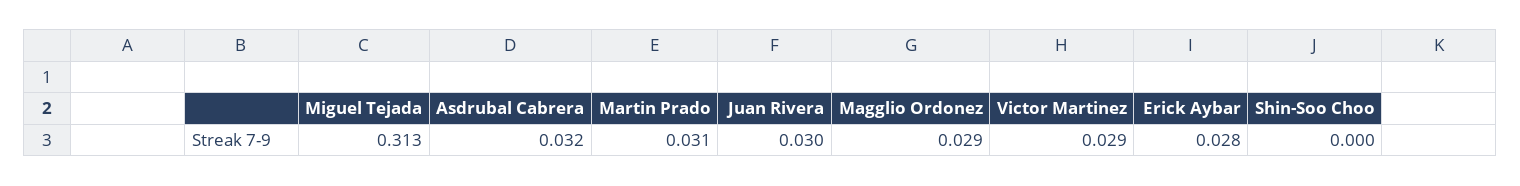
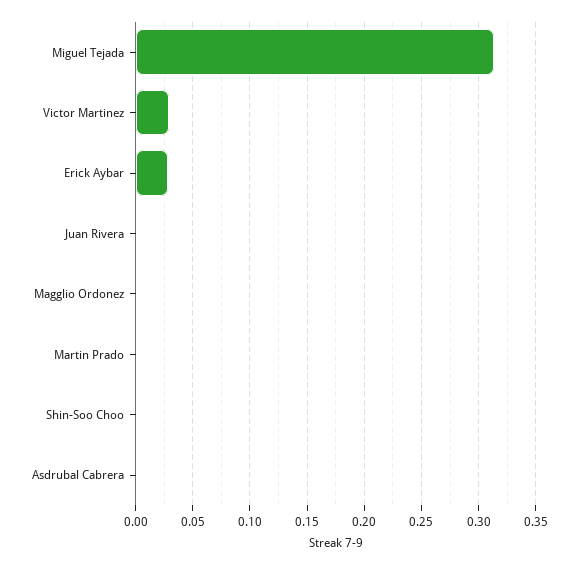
Asdrubal Cabrera: 0.032 -> 0
Martin Prado: 0.031 -> 0
Juan Rivera: 0.03 -> 0
Magglio Ordonez: 0.029 -> 0

